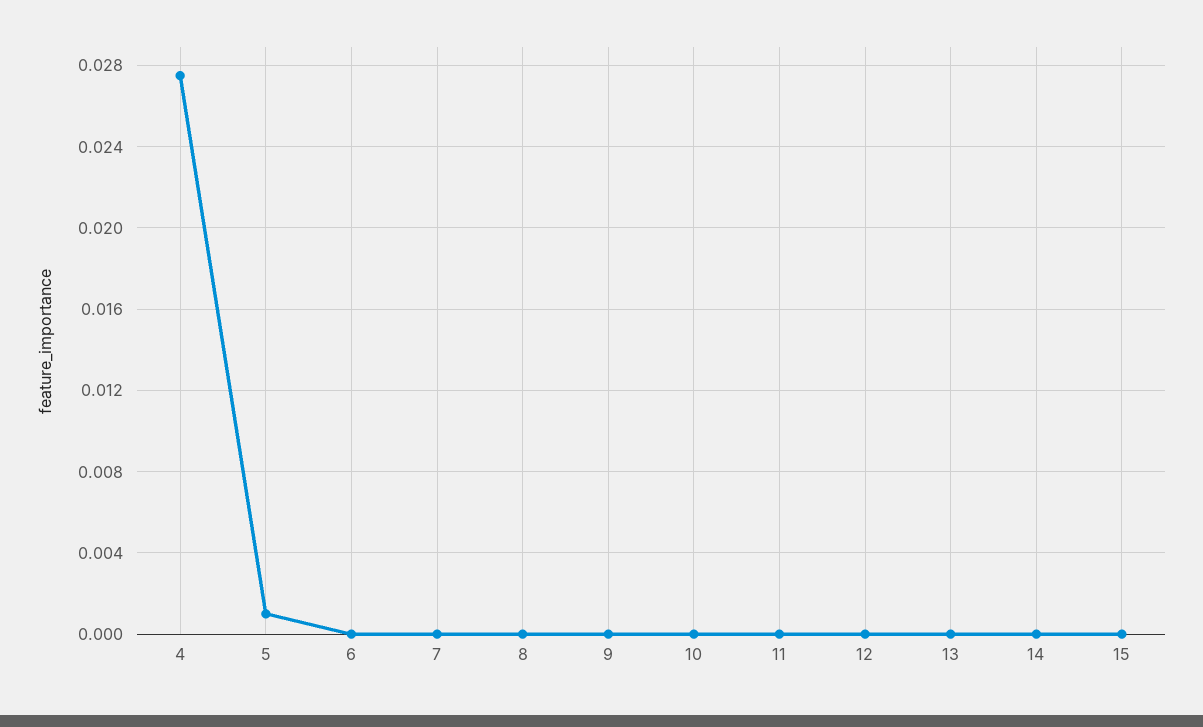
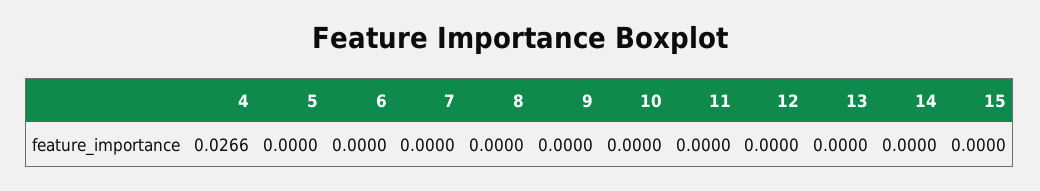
4: 0.0275 -> 0.0266
5: 0.001 -> 0

